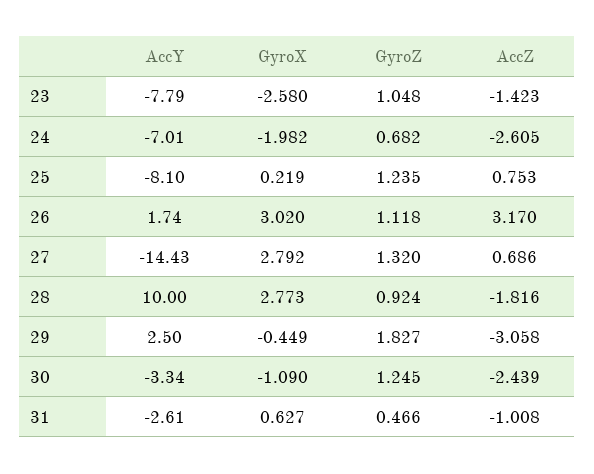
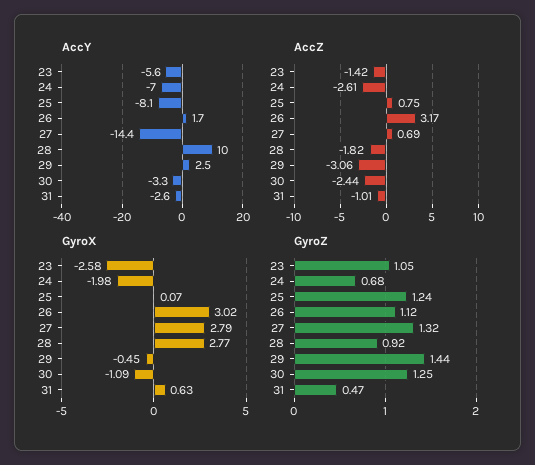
AccY, 23: -7.79 -> -5.6
GyroX, 25: 0.219 -> 0.07
GyroZ, 29: 1.827 -> 1.44

